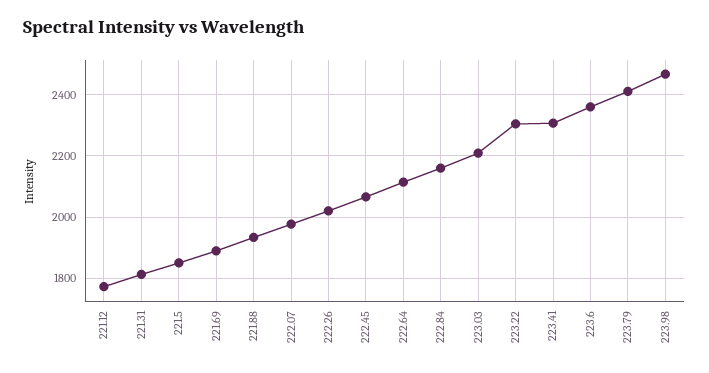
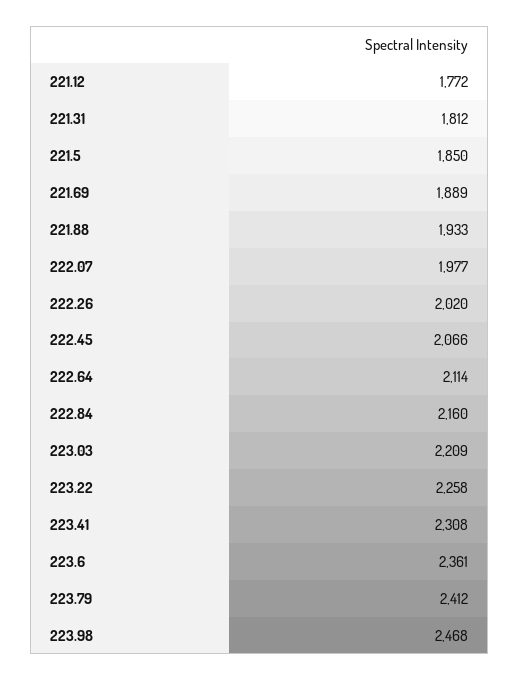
223.22: 2300 -> 2258

